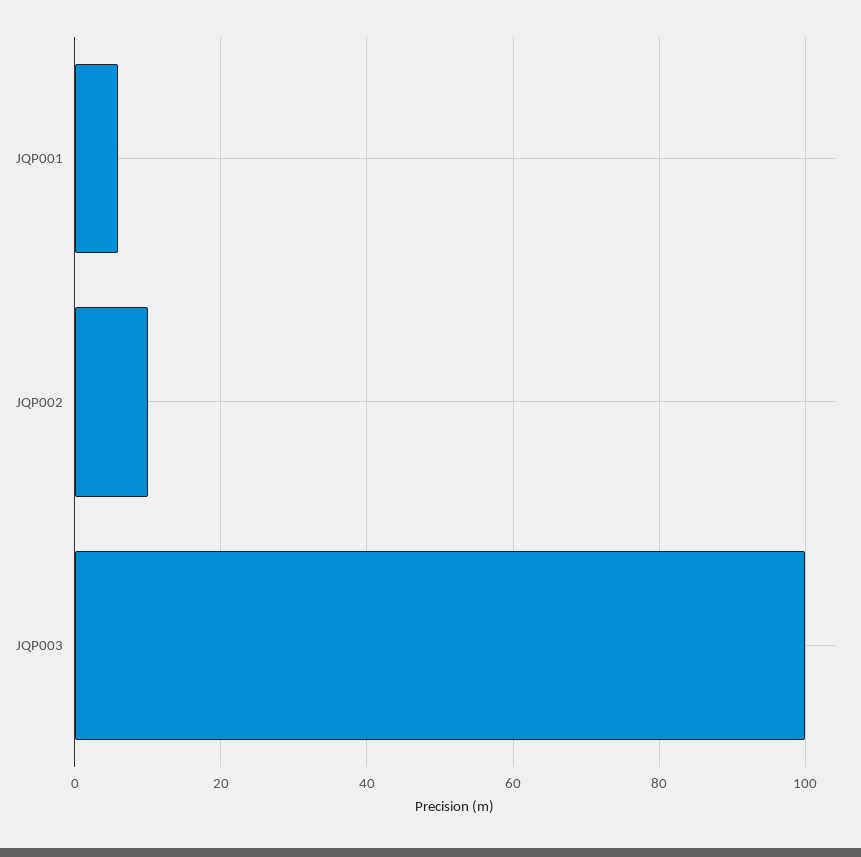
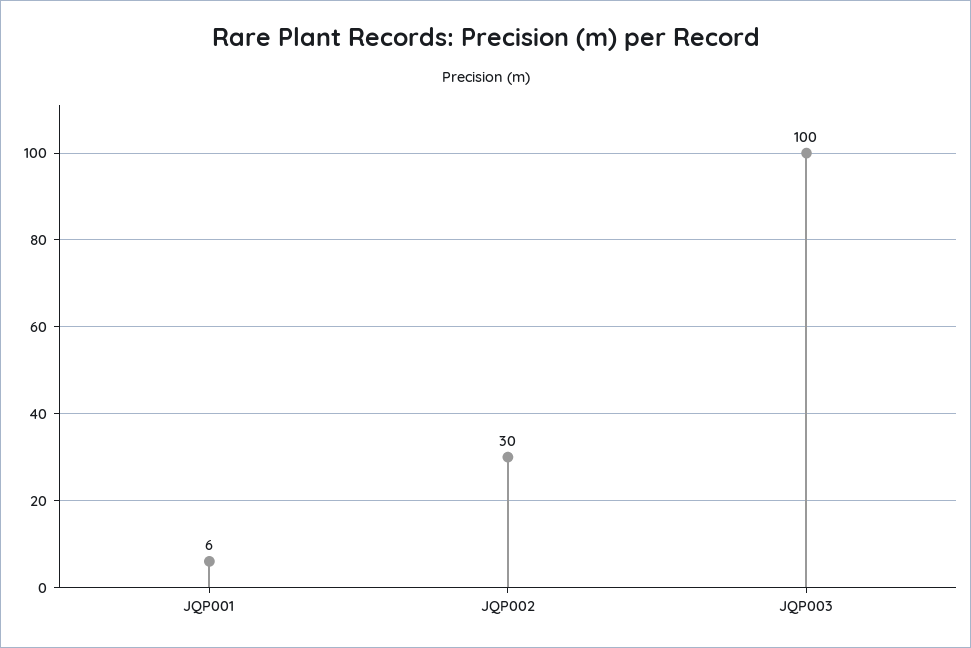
JQP002: 10 -> 30

